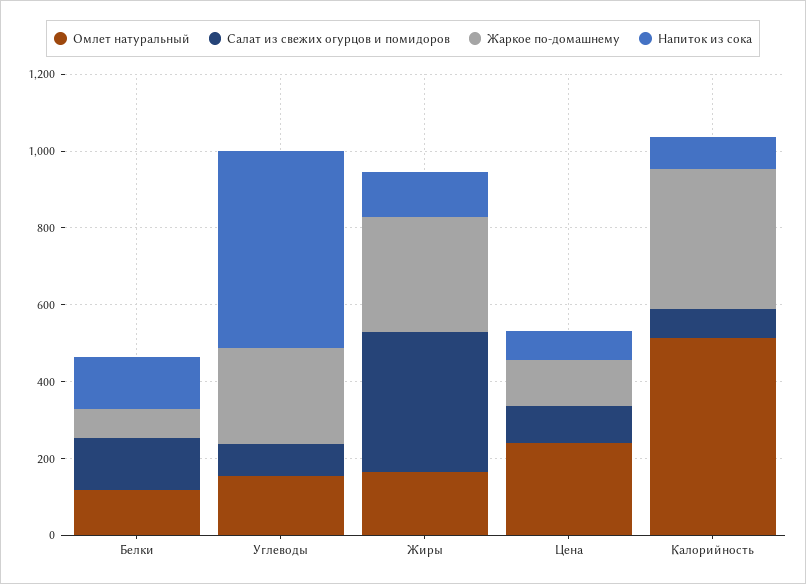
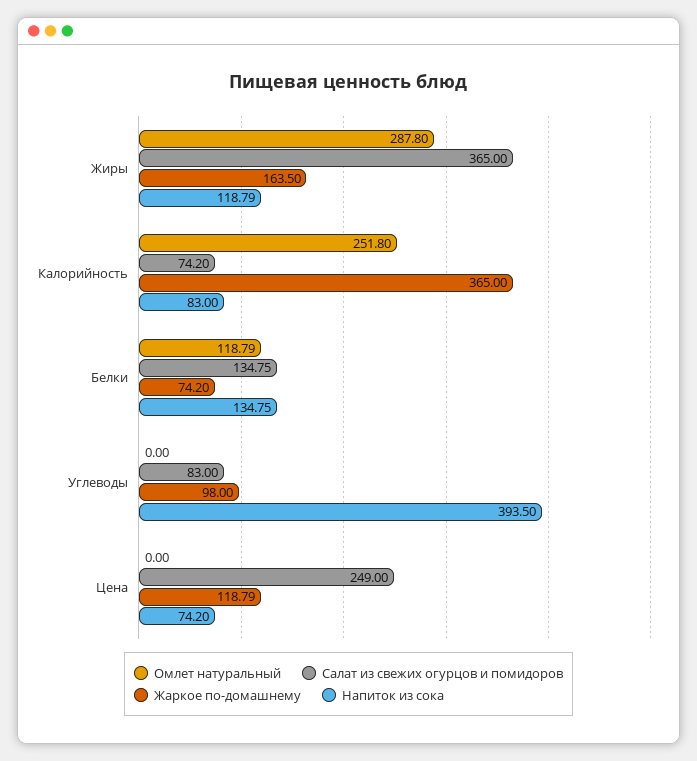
Омлет натуральный, Углеводы: 150 -> 0
Жаркое по-домашнему, Углеводы: 250 -> 98
Напиток из сока, Углеводы: 500 -> 393.5
Омлет натуральный, Жиры: 150 -> 287.8
Жаркое по-домашнему, Жиры: 300 -> 163.5
Омлет натуральный, Цена: 250 -> 0
Салат из свежих огурцов и помидоров, Цена: 100 -> 249
Омлет натуральный, Калорийность: 500 -> 251.8

